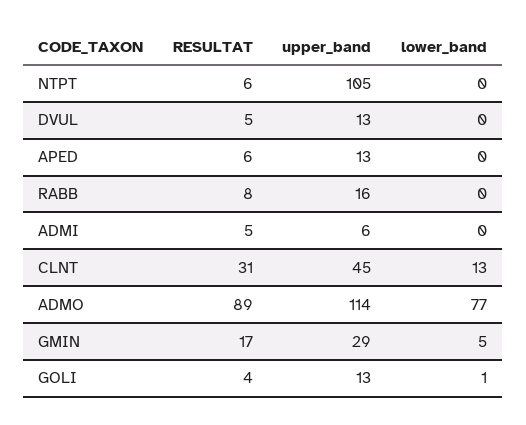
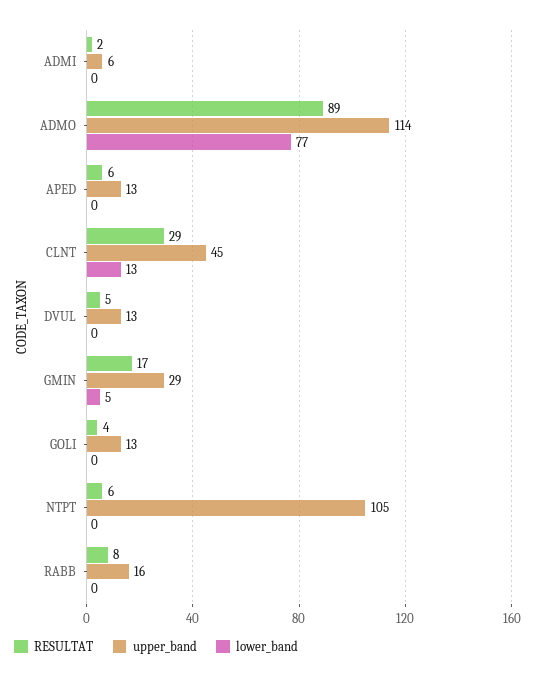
RESULTAT, ADMI: 5 -> 2
RESULTAT, CLNT: 31 -> 29
lower_band, GOLI: 1 -> 0

